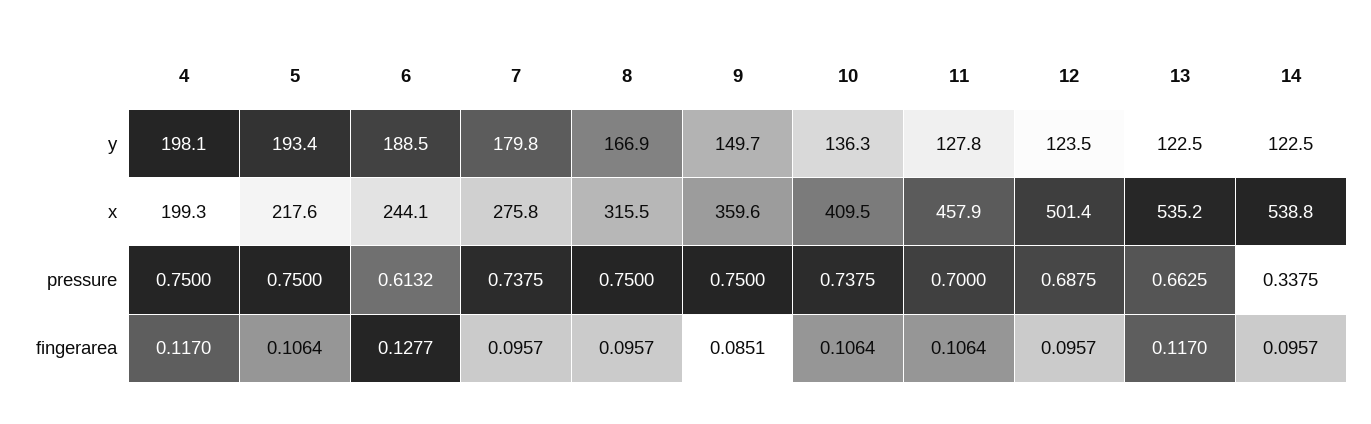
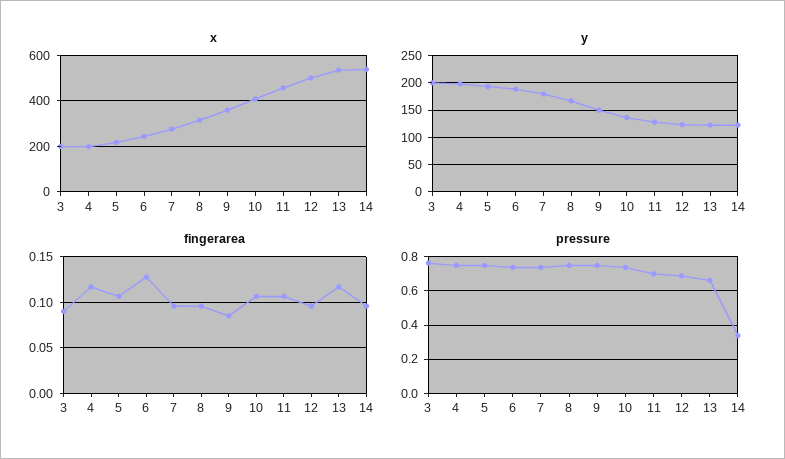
pressure, 6: 0.6132 -> 0.75
x, 3: none -> 200
y, 3: none -> 200
fingerarea, 3: none -> 0.09
pressure, 3: none -> 0.75

